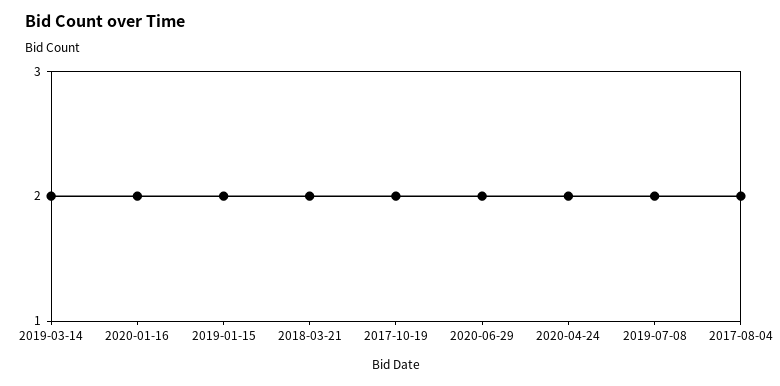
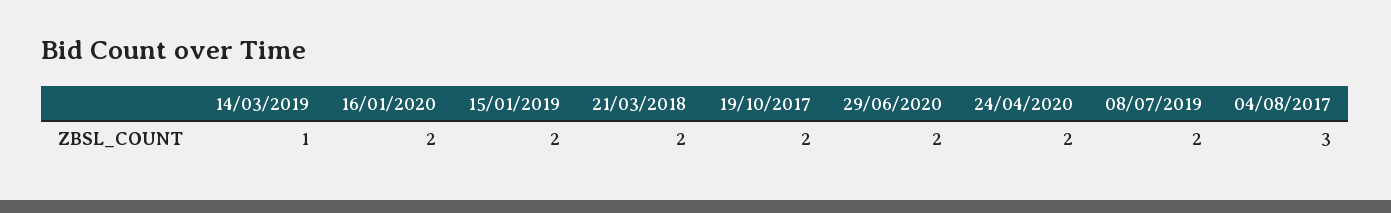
2019-03-14: 2 -> 1
2017-08-04: 2 -> 3

